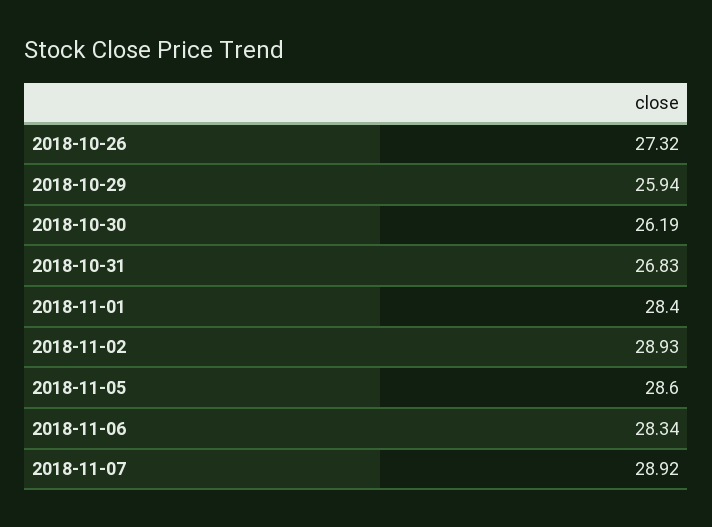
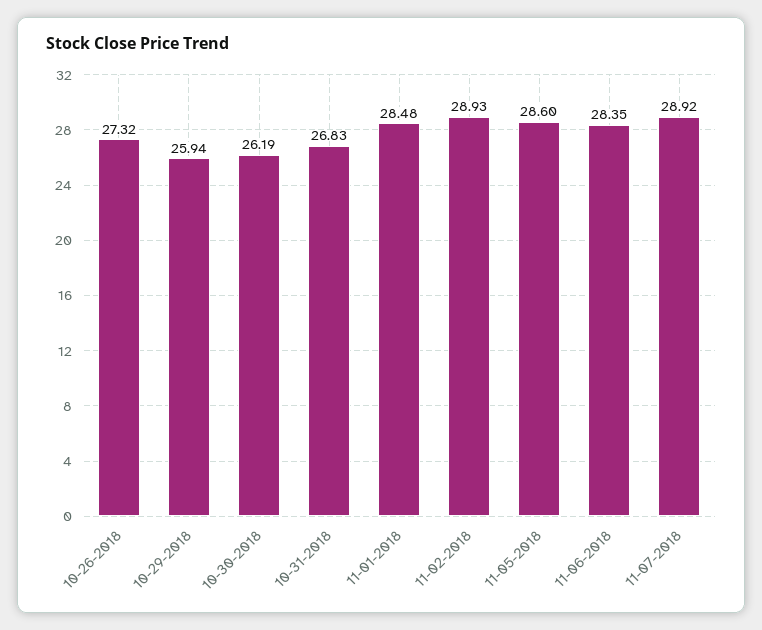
2018-11-01: 28.4 -> 28.48
2018-11-06: 28.34 -> 28.35

